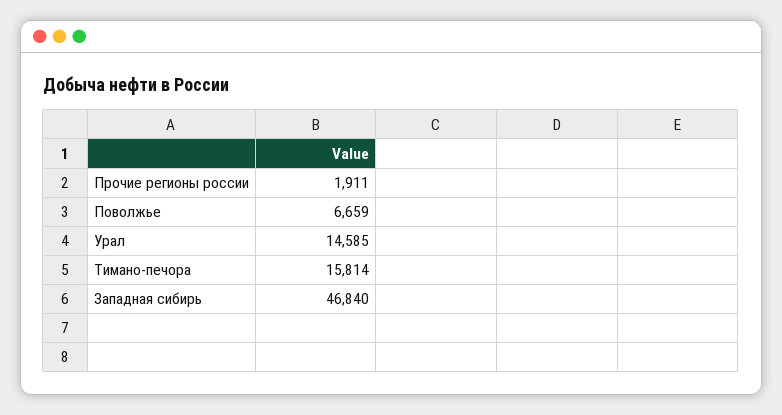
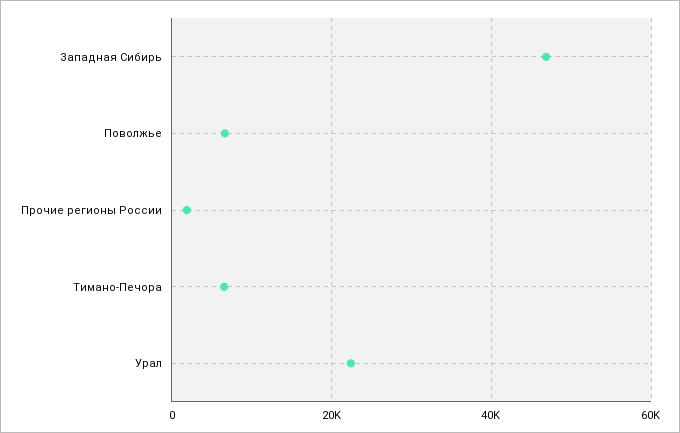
Урал: 14585 -> 22000
Тимано-печора: 15814 -> 6000

